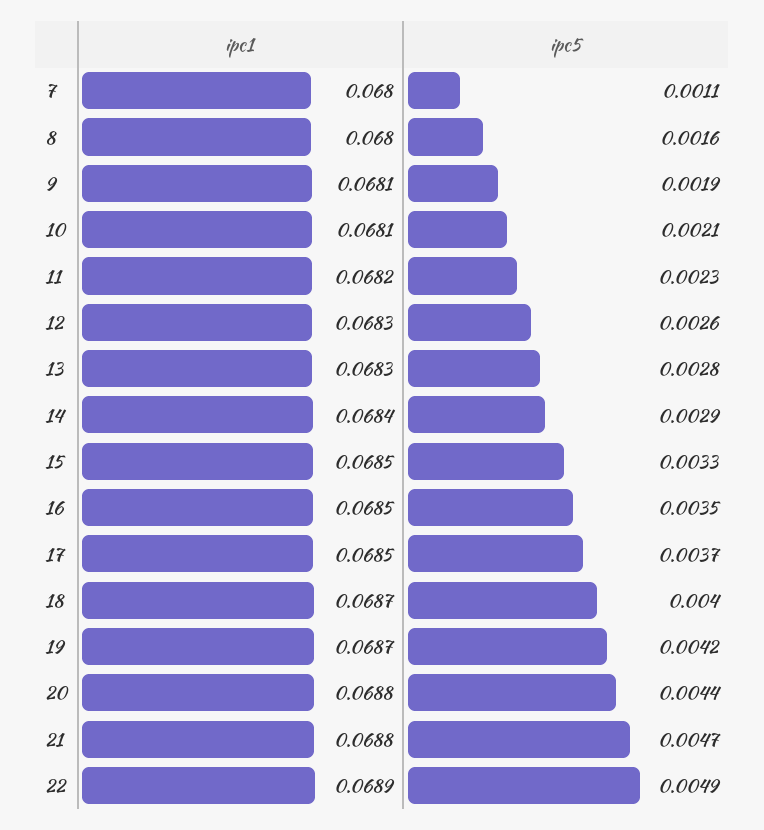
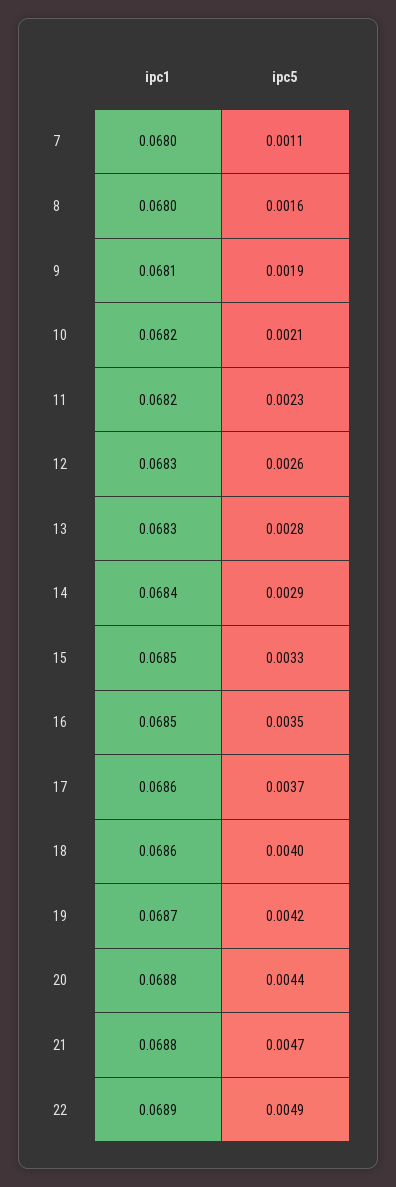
ipc1, 10: 0.0681 -> 0.0682
ipc1, 17: 0.0685 -> 0.0686
ipc1, 18: 0.0687 -> 0.0686

